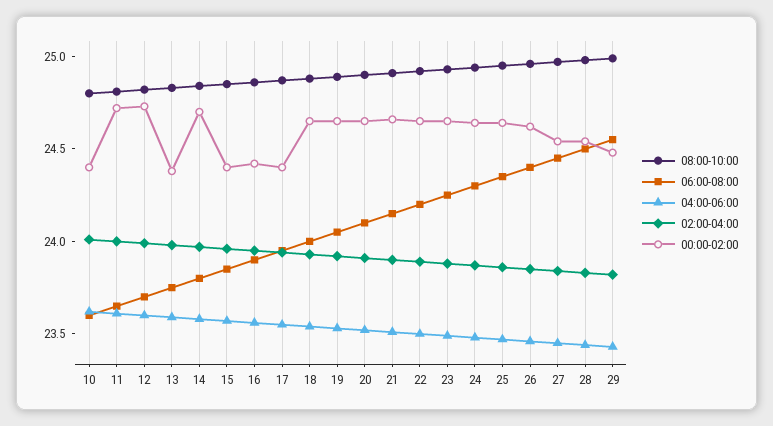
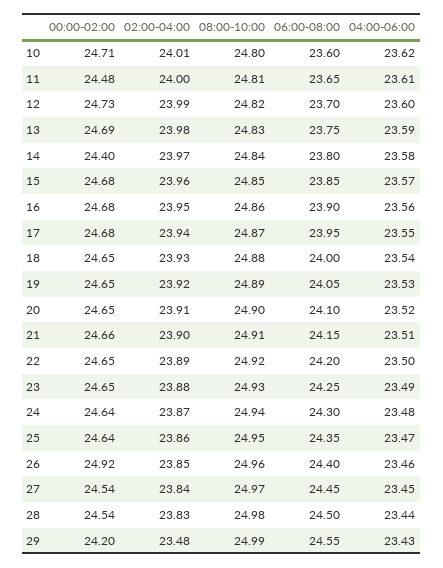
00:00-02:00, 10: 24.4 -> 24.71
00:00-02:00, 11: 24.7 -> 24.48
00:00-02:00, 13: 24.4 -> 24.69
00:00-02:00, 14: 24.7 -> 24.4
00:00-02:00, 15: 24.4 -> 24.68
00:00-02:00, 16: 24.4 -> 24.68
00:00-02:00, 17: 24.4 -> 24.68
00:00-02:00, 26: 24.6 -> 24.92
02:00-04:00, 29: 23.8 -> 23.48
00:00-02:00, 29: 24.5 -> 24.2

